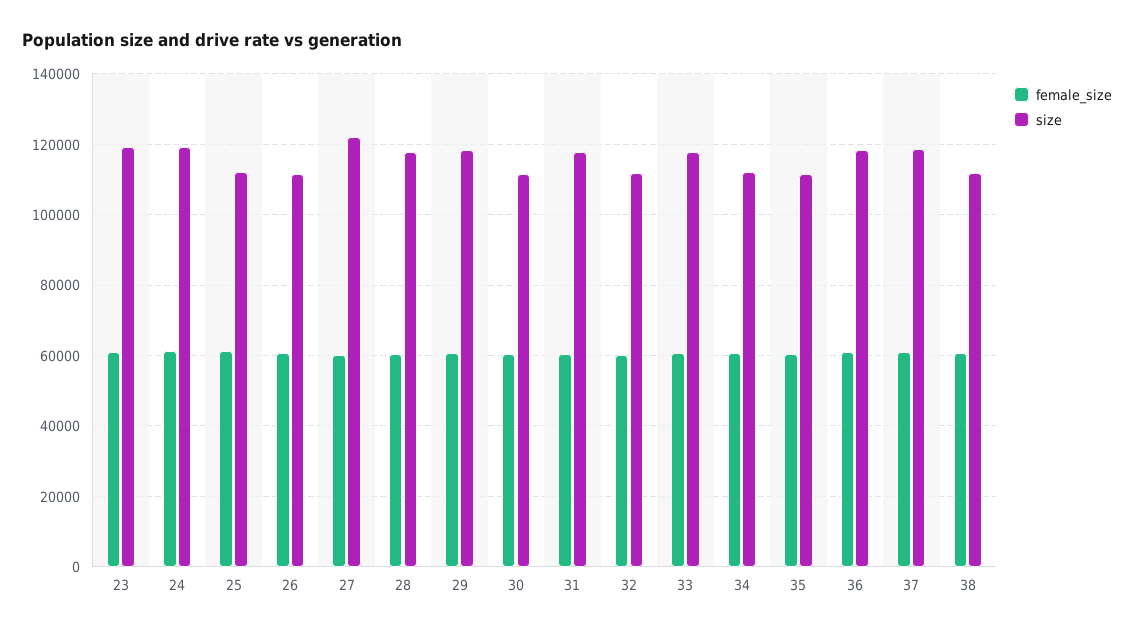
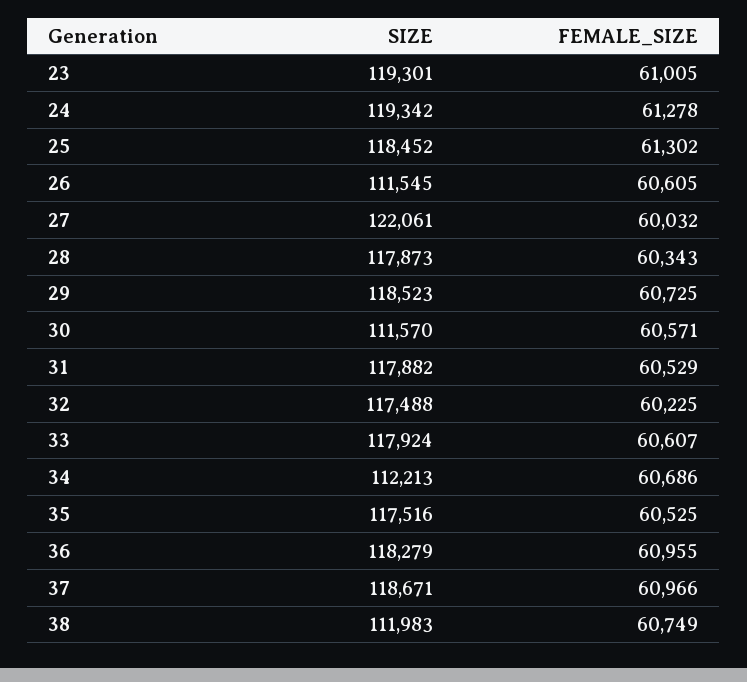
size, 25: 112000 -> 118452
size, 32: 112000 -> 117488
size, 35: 112000 -> 117516

